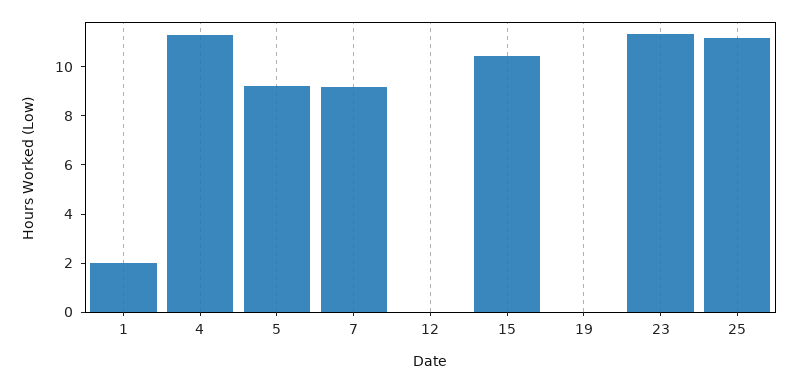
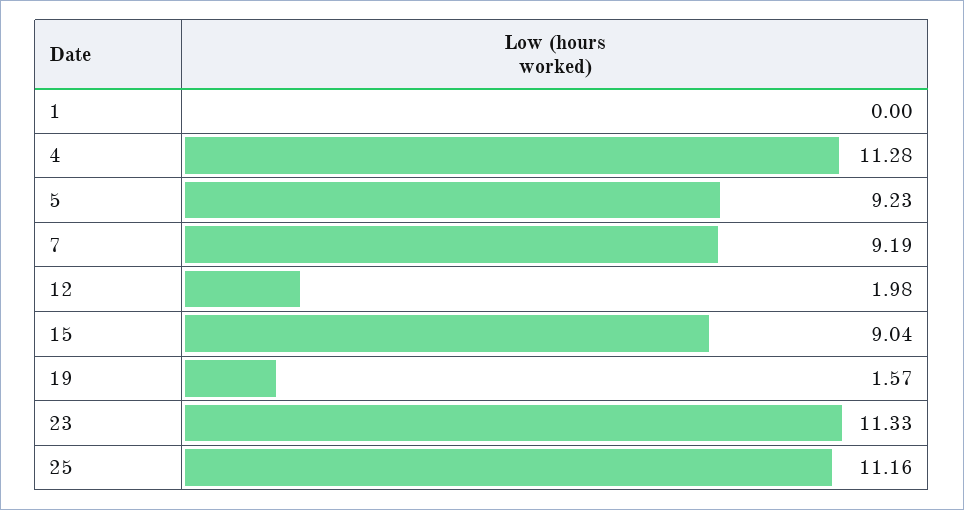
1: 2 -> 0
12: 0 -> 1.98
15: 10.5 -> 9.04
19: 0 -> 1.57

